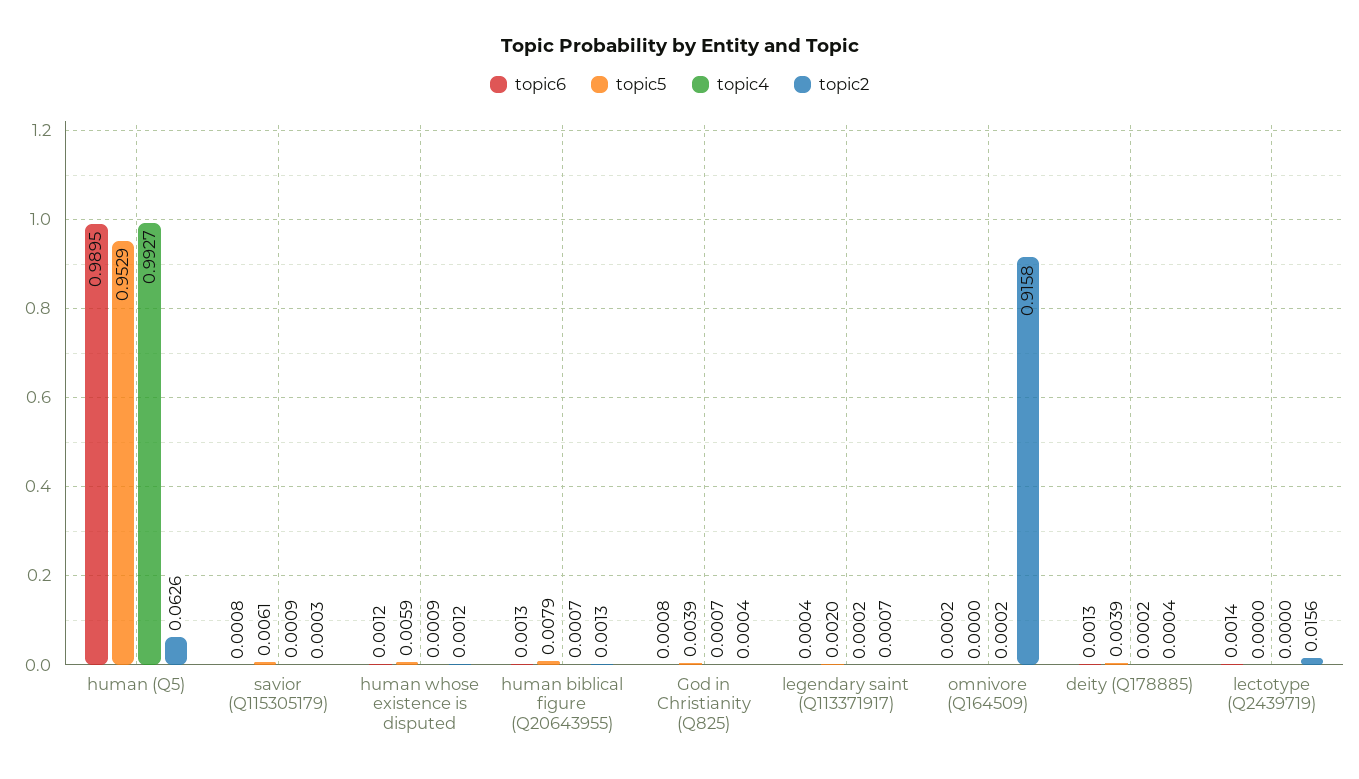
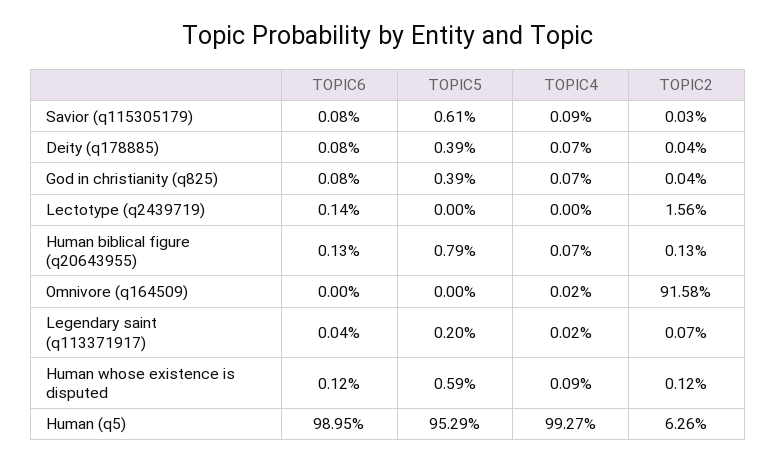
topic6, omnivore (Q164509): 0.0002 -> 0
topic6, deity (Q178885): 0.0013 -> 0.0008
topic4, deity (Q178885): 0.0002 -> 0.0007

